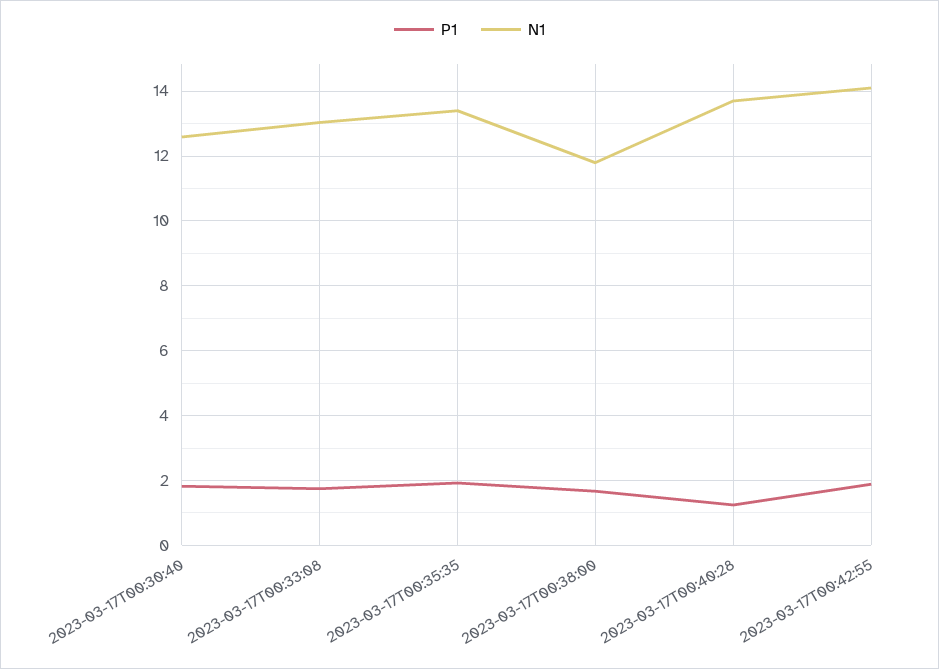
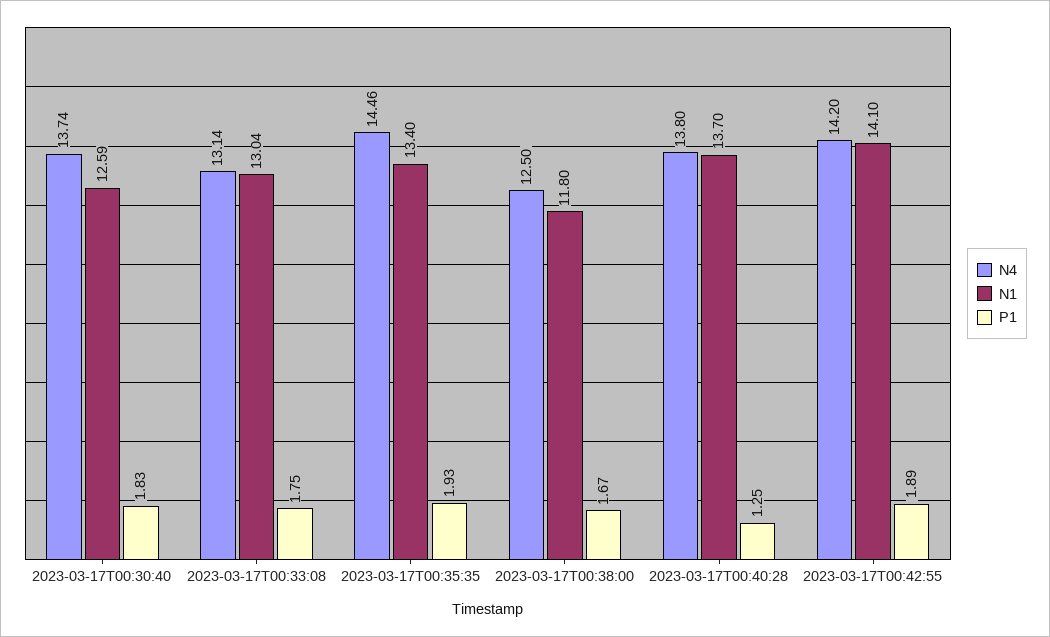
N4, 2023-03-17T00:30:40: none -> 13.74
N4, 2023-03-17T00:33:08: none -> 13.14
N4, 2023-03-17T00:35:35: none -> 14.46
N4, 2023-03-17T00:38:00: none -> 12.5
N4, 2023-03-17T00:40:28: none -> 13.8
N4, 2023-03-17T00:42:55: none -> 14.2

